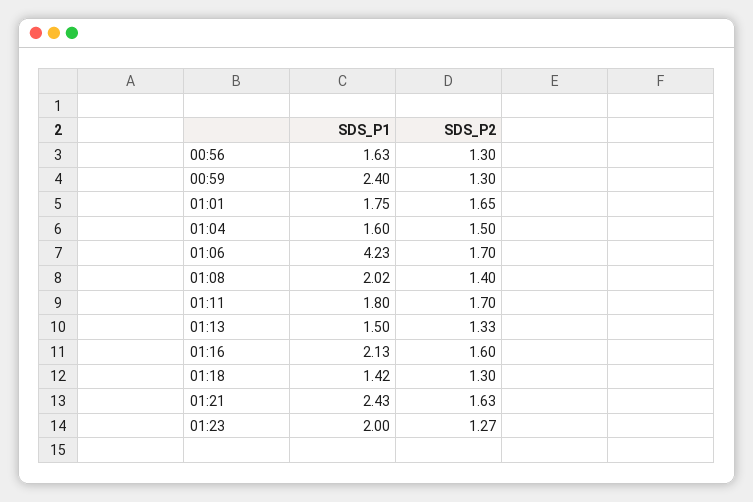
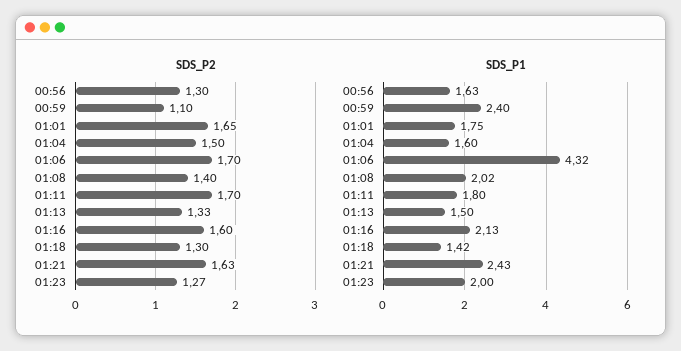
SDS_P2, 00:59: 1.3 -> 1.1
SDS_P1, 01:06: 4.23 -> 4.32

